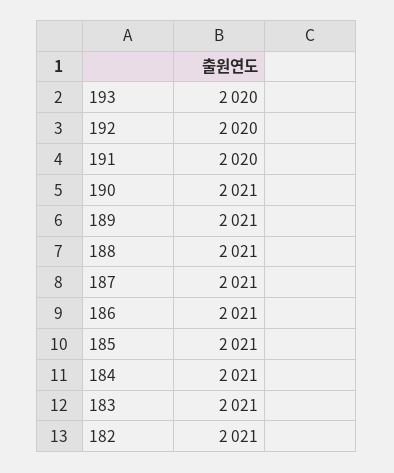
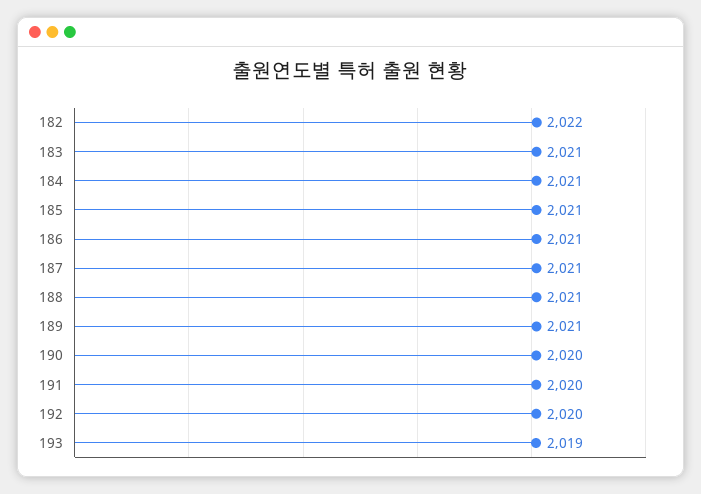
193: 2020 -> 2019
190: 2021 -> 2020
182: 2021 -> 2022

